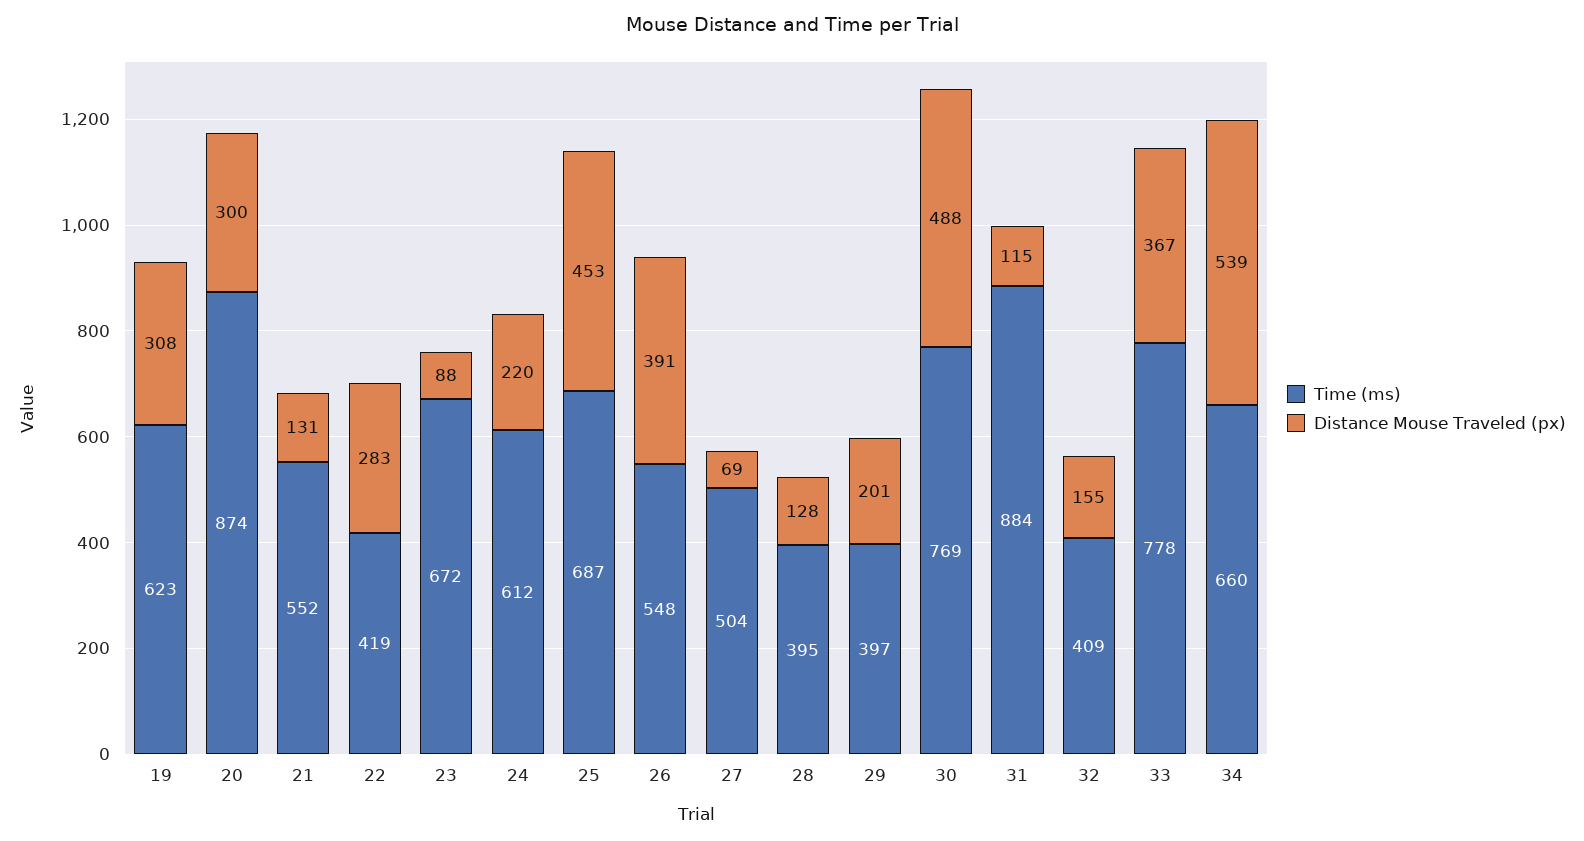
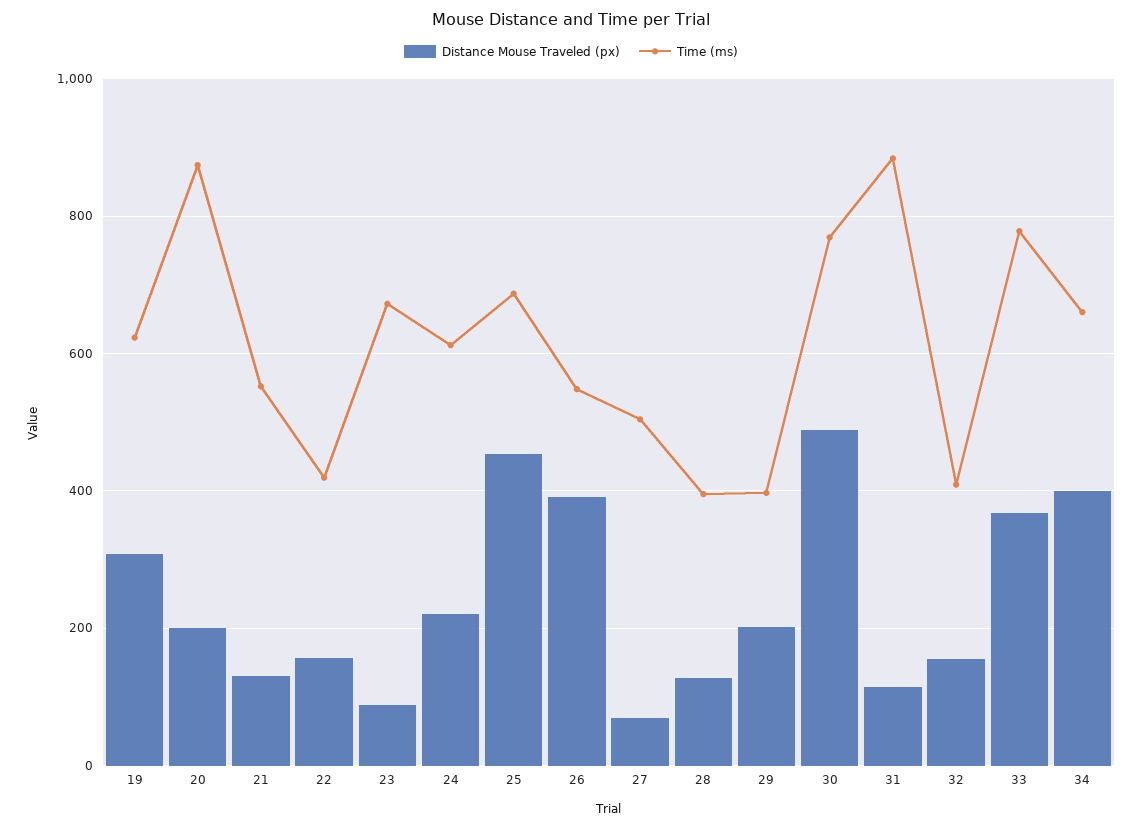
Distance Mouse Traveled (px), 20: 300 -> 200
Distance Mouse Traveled (px), 22: 283 -> 160
Distance Mouse Traveled (px), 34: 539 -> 400

